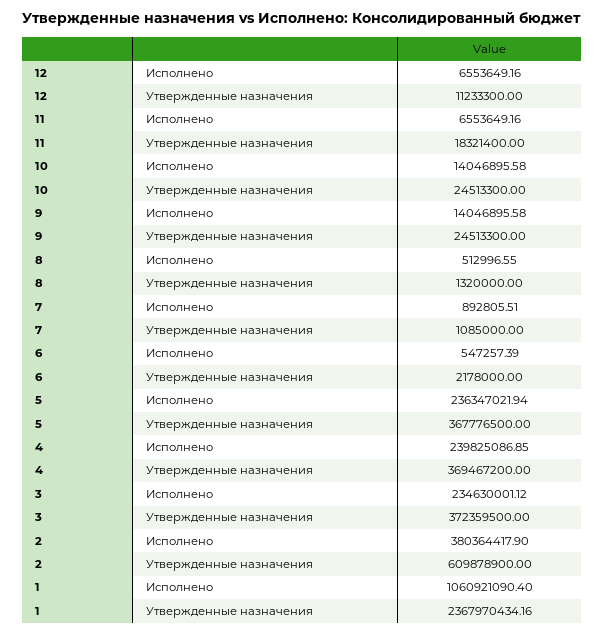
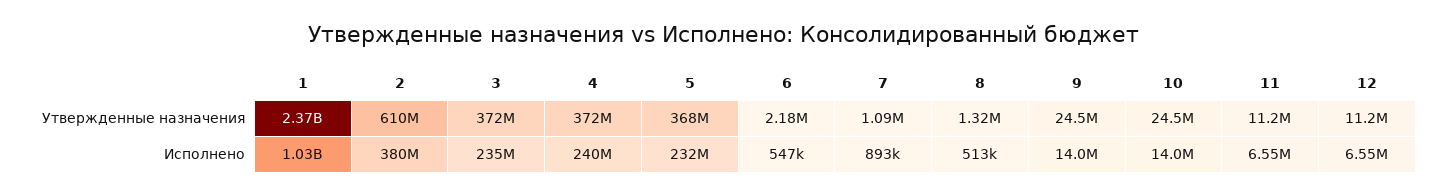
11, Утвержденные назначения: 18321400 -> 11200000
5, Исполнено: 236347021.94 -> 232000000
4, Утвержденные назначения: 369467200 -> 372000000
1, Исполнено: 1060921090.4 -> 1030000000

